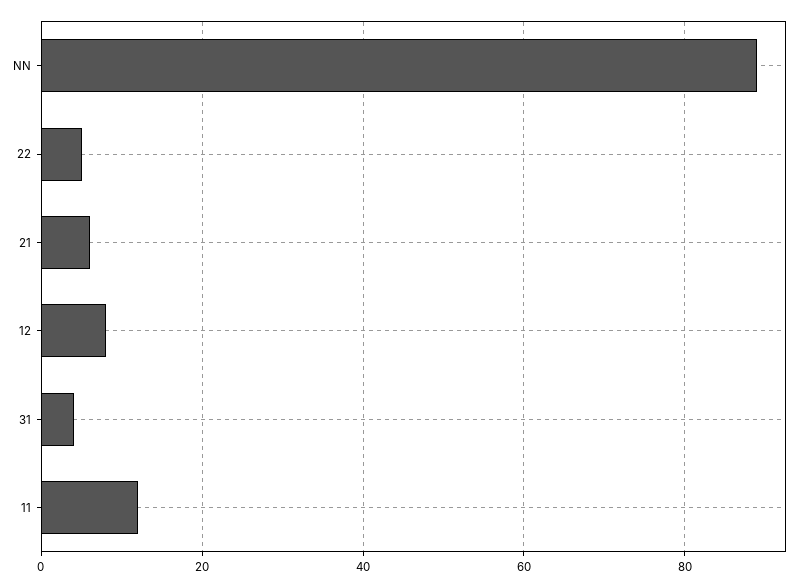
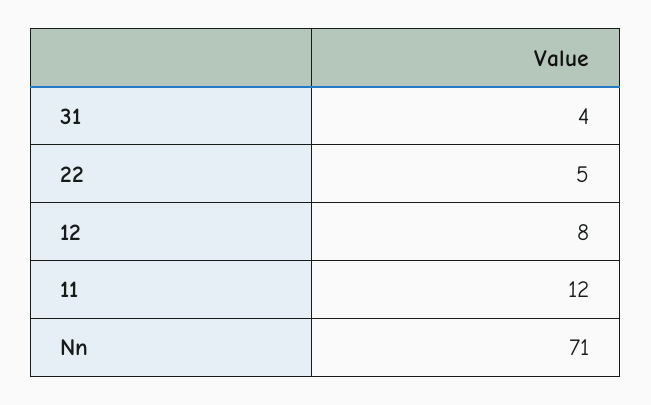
NN: 90 -> 71
21: 5 -> none

